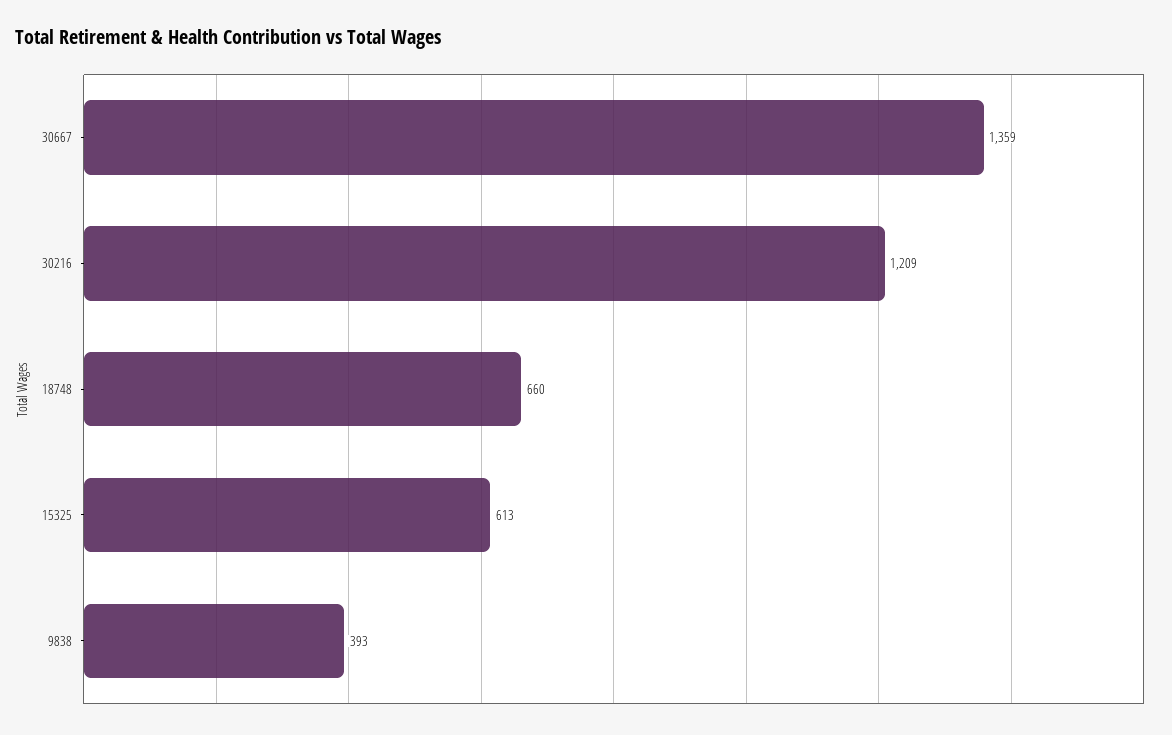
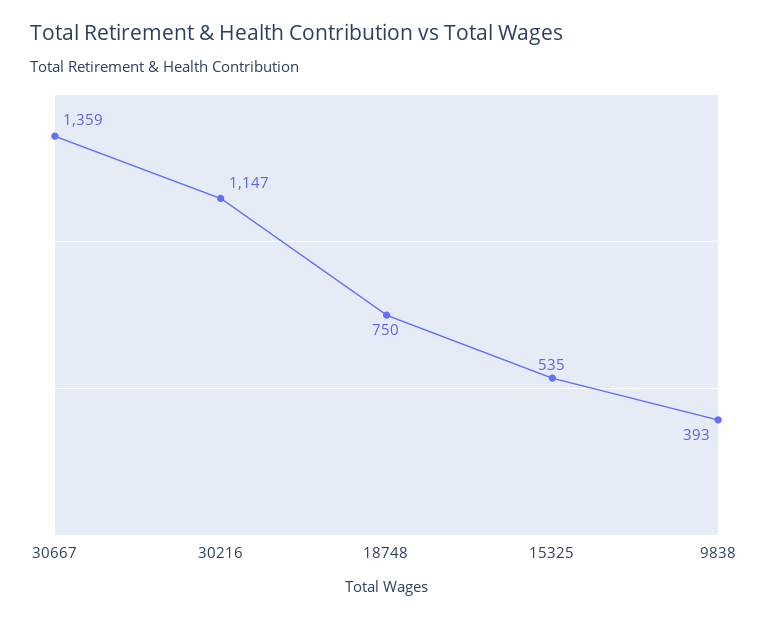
30216: 1209 -> 1147
18748: 660 -> 750
15325: 613 -> 535

